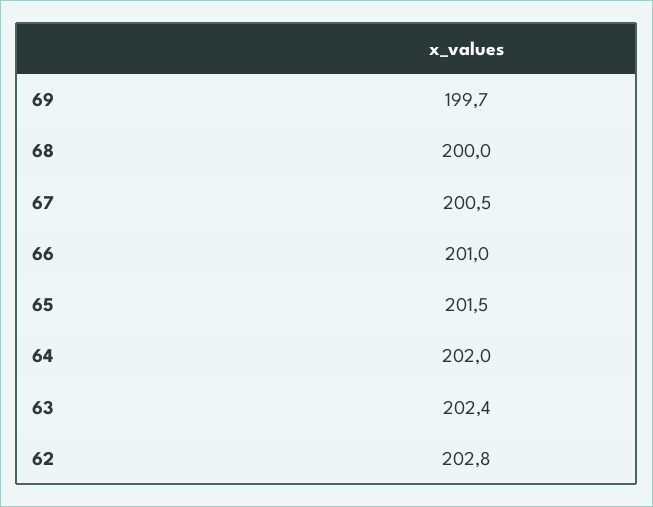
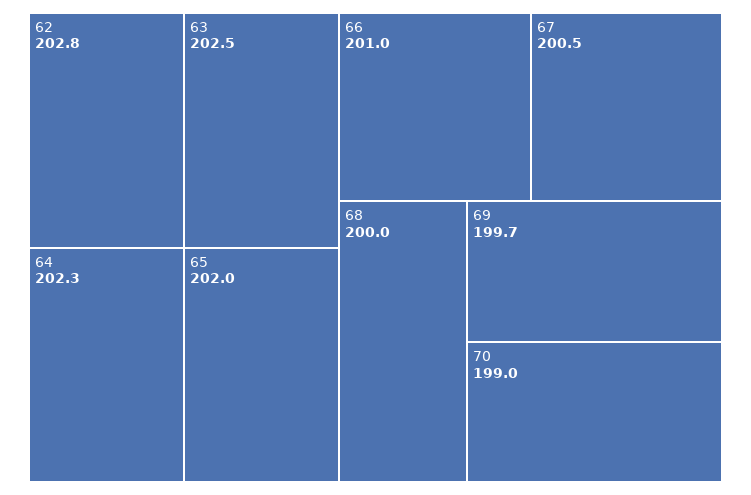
65: 201.5 -> 202
64: 202 -> 202.3
63: 202.4 -> 202.5
70: none -> 199

